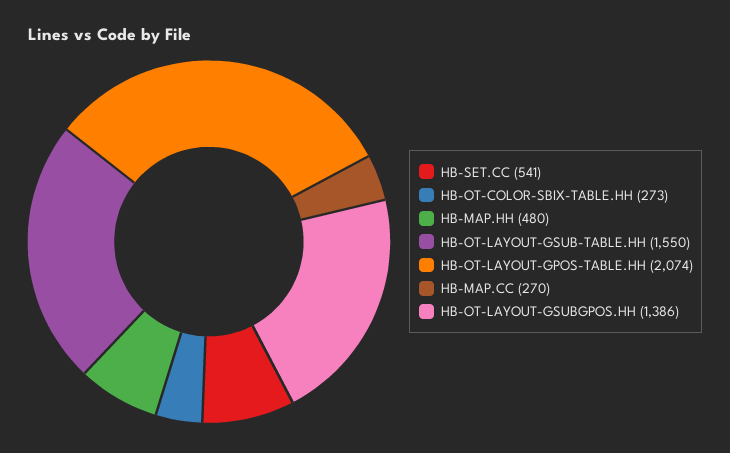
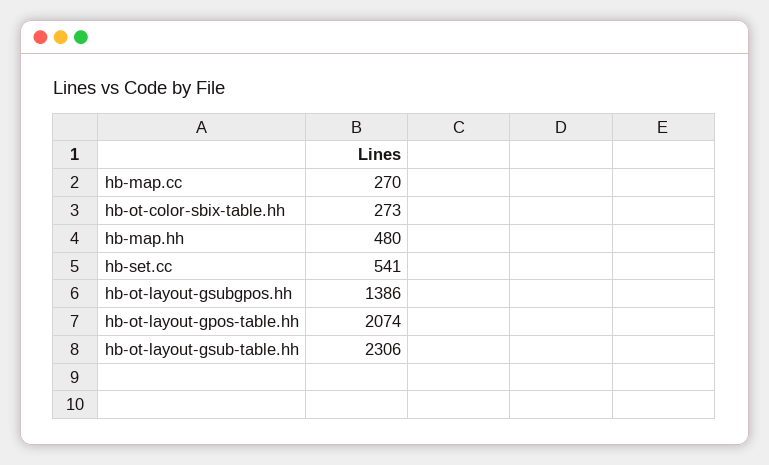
HB-OT-LAYOUT-GSUB-TABLE.HH: 1550 -> 2306

